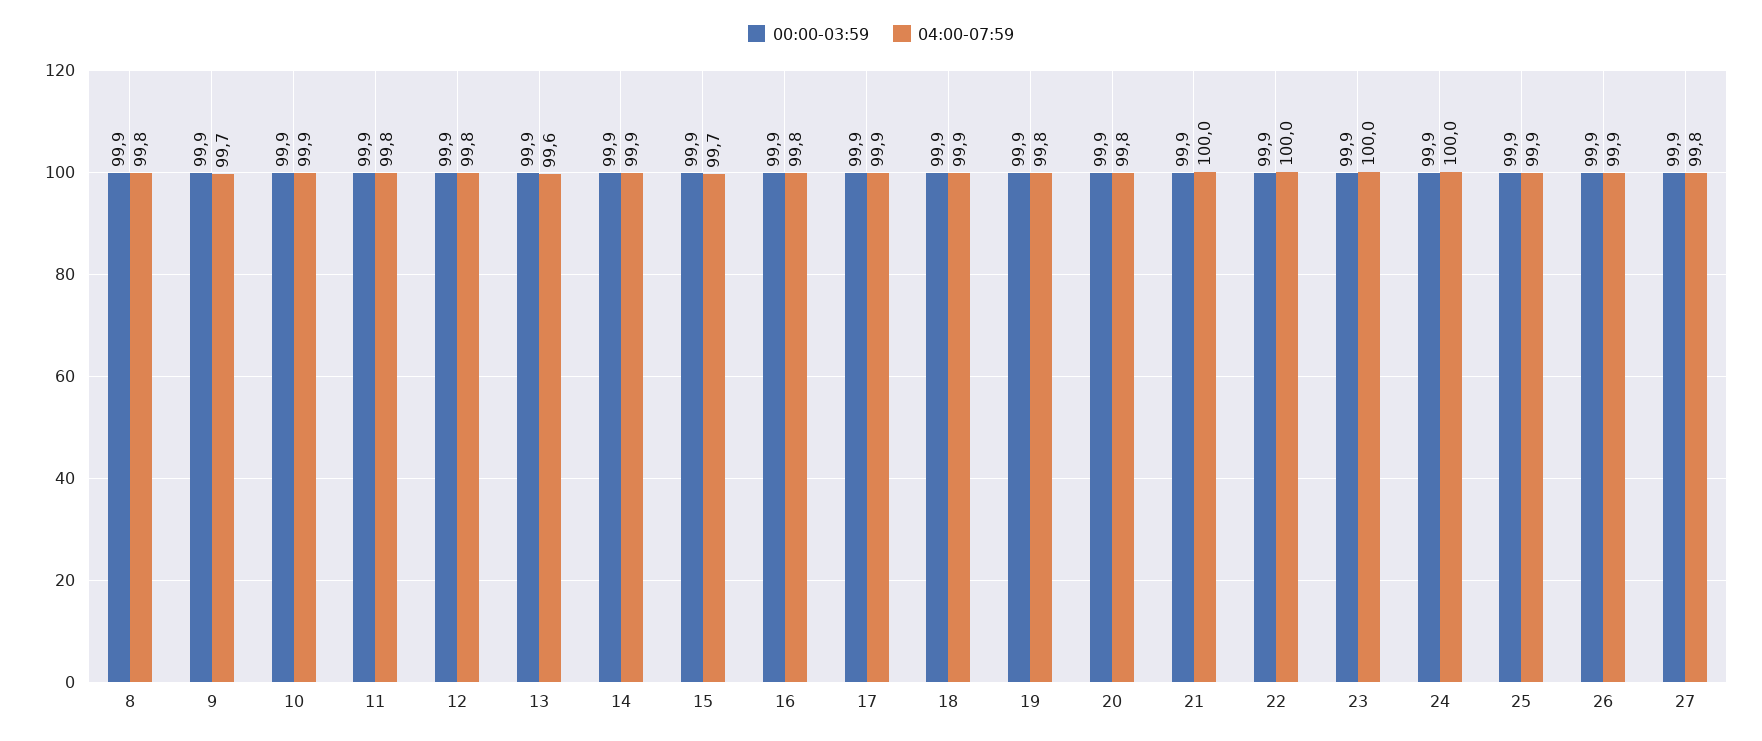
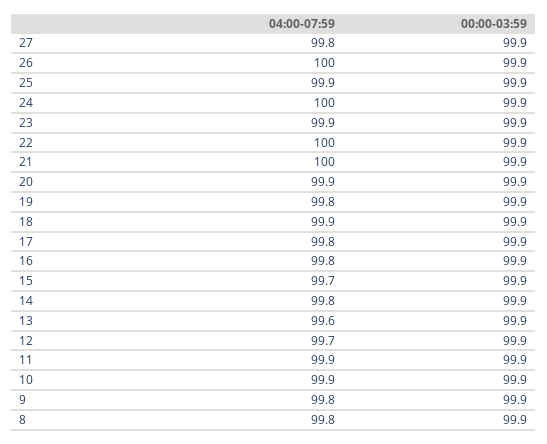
04:00-07:59, 9: 99.7 -> 99.8
04:00-07:59, 11: 99.8 -> 99.9
04:00-07:59, 12: 99.8 -> 99.7
04:00-07:59, 14: 99.9 -> 99.8
04:00-07:59, 17: 99.9 -> 99.8
04:00-07:59, 20: 99.8 -> 99.9
04:00-07:59, 23: 100 -> 99.9
04:00-07:59, 26: 99.9 -> 100

